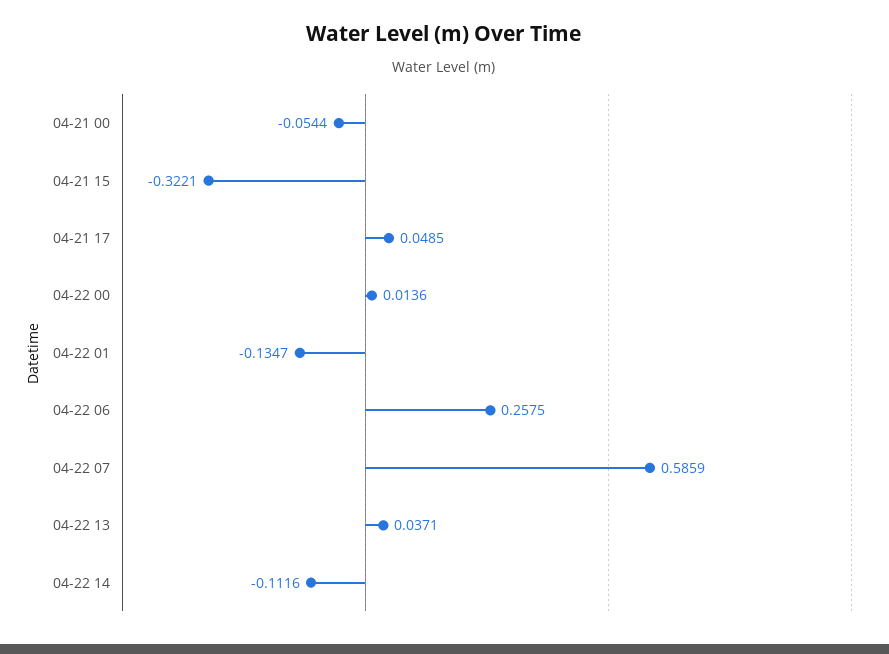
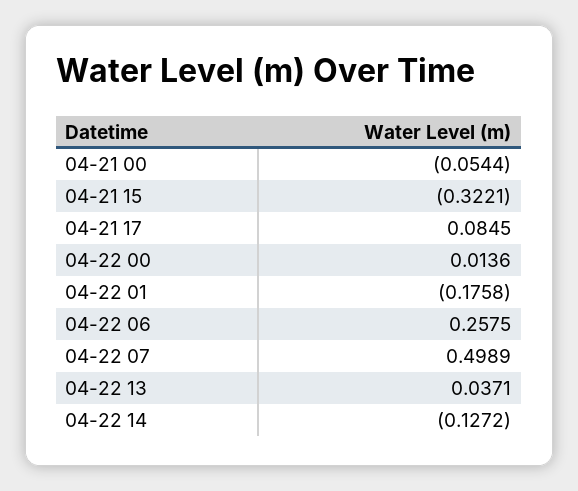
04-21 17: 0.0485 -> 0.0845
04-22 01: -0.1347 -> -0.1758
04-22 07: 0.5859 -> 0.4989
04-22 14: -0.1116 -> -0.1272

